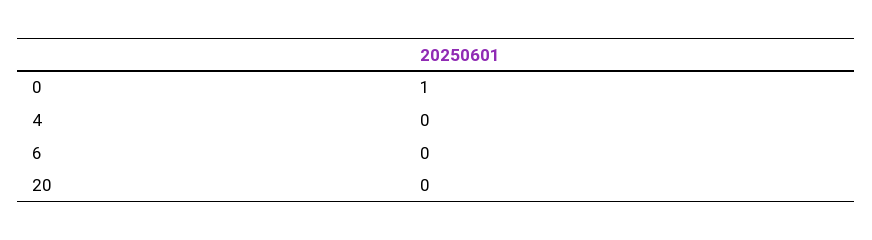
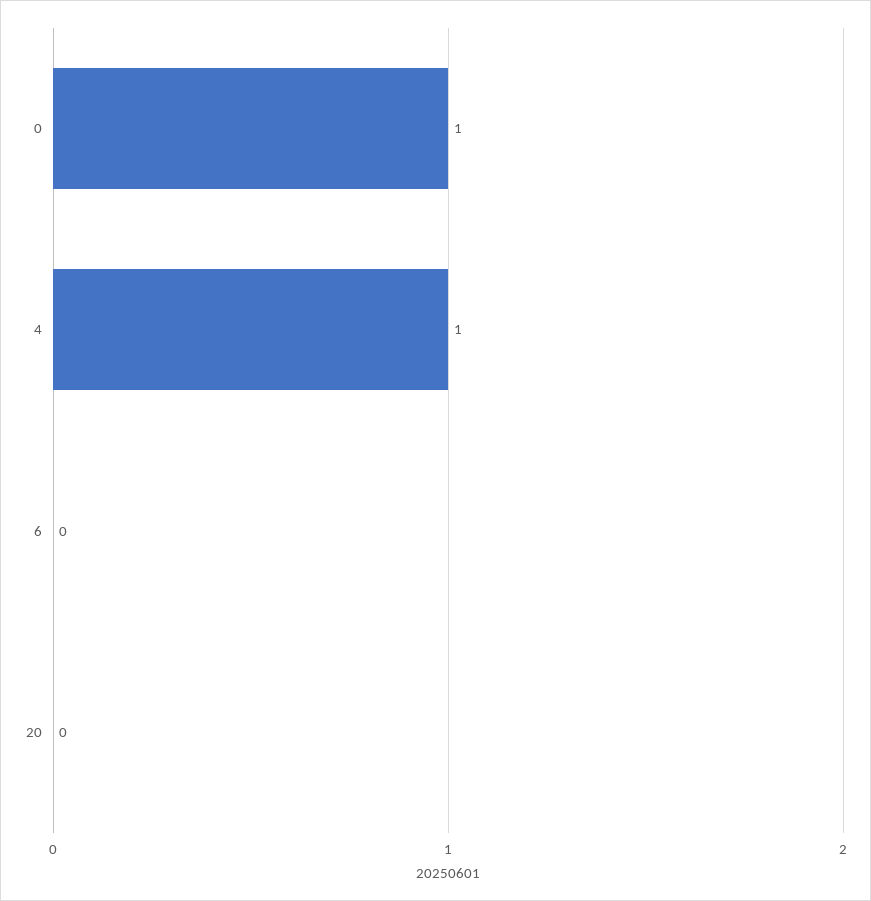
4: 0 -> 1

